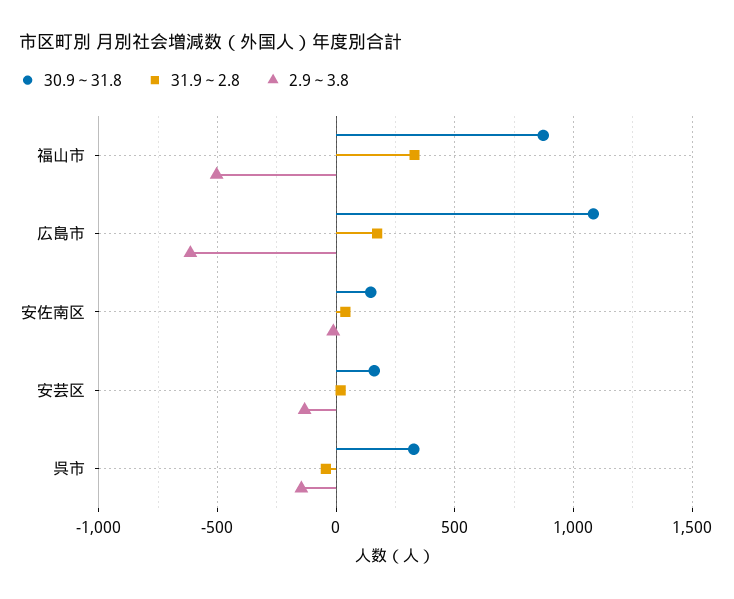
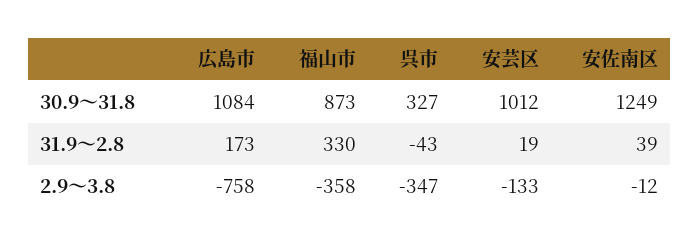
2.9～3.8, 福山市: -500 -> -358
2.9～3.8, 広島市: -600 -> -758
30.9～31.8, 安佐南区: 150 -> 1249
30.9～31.8, 安芸区: 150 -> 1012
2.9～3.8, 呉市: -150 -> -347

